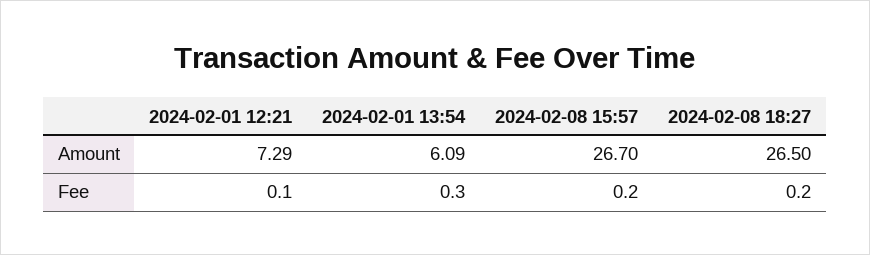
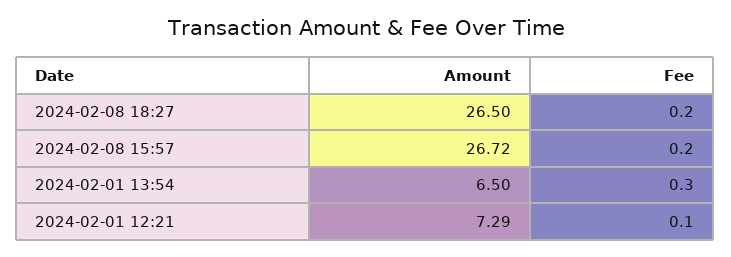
2024-02-01 13:54, Amount: 6.09 -> 6.5
2024-02-08 15:57, Amount: 26.7 -> 26.72

